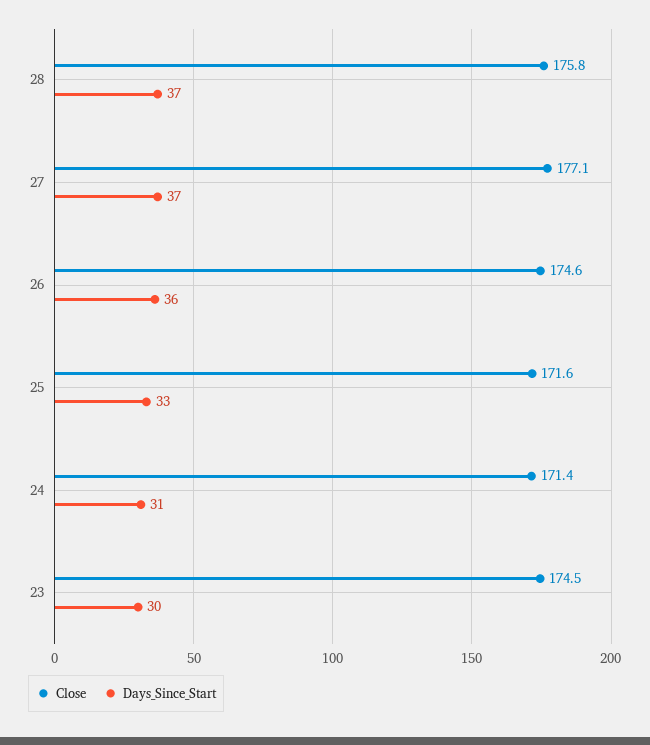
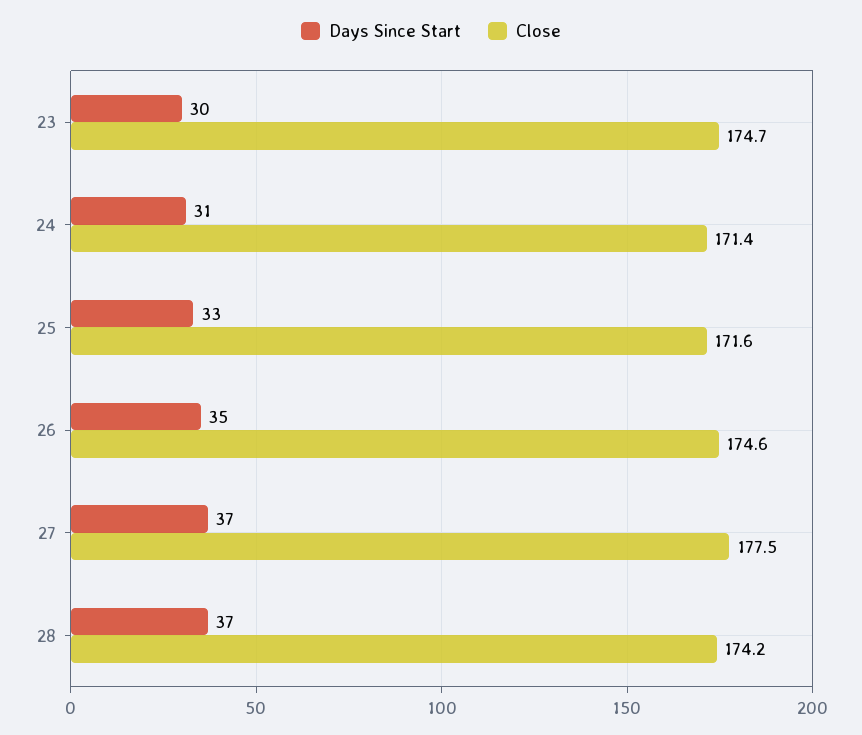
Close, 28: 175.8 -> 174.2
Close, 27: 177.1 -> 177.5
Days_Since_Start, 26: 36 -> 35
Close, 23: 174.5 -> 174.7

